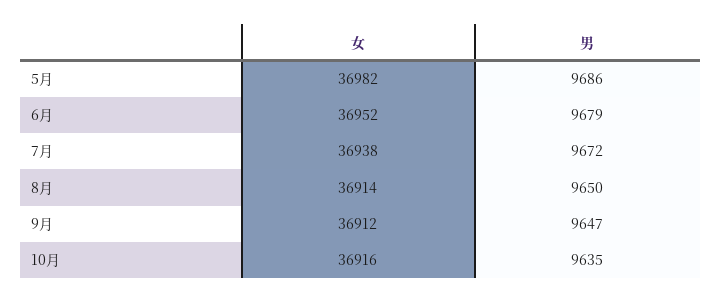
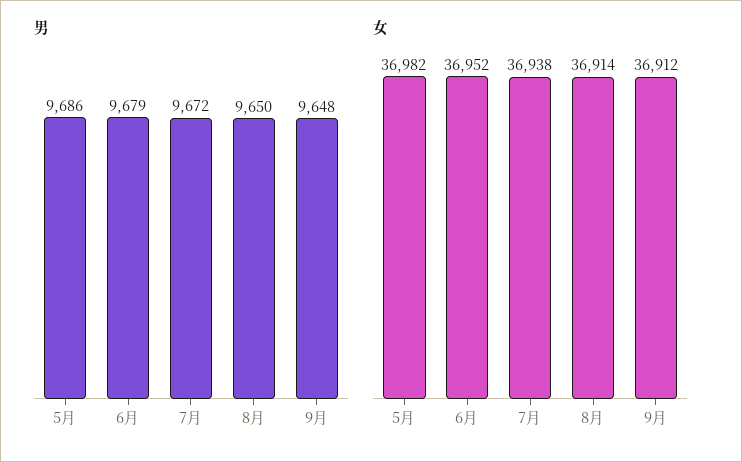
男, 9月: 9647 -> 9648
女, 10月: 36916 -> none
男, 10月: 9635 -> none

